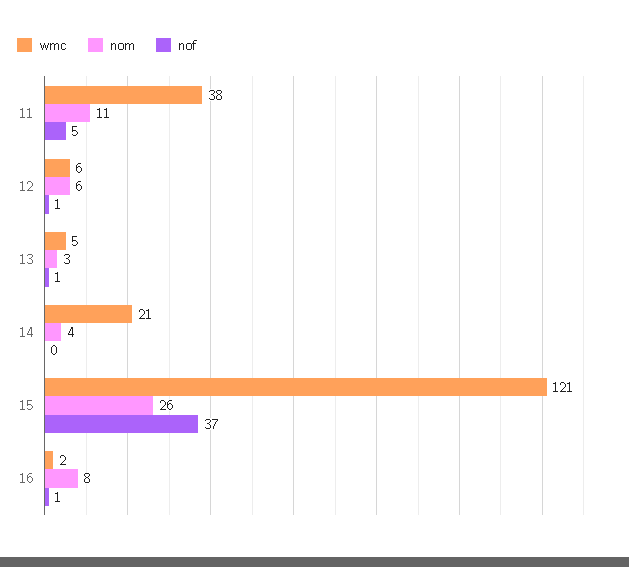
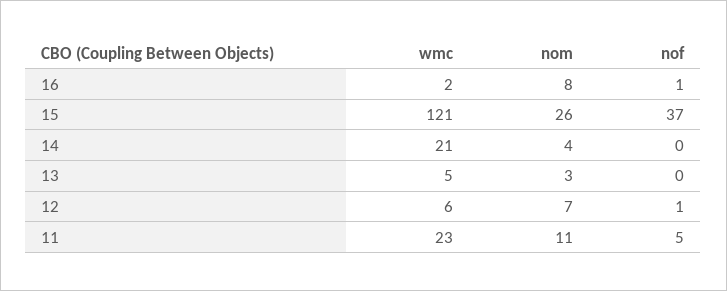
wmc, 11: 38 -> 23
nom, 12: 6 -> 7
nof, 13: 1 -> 0

